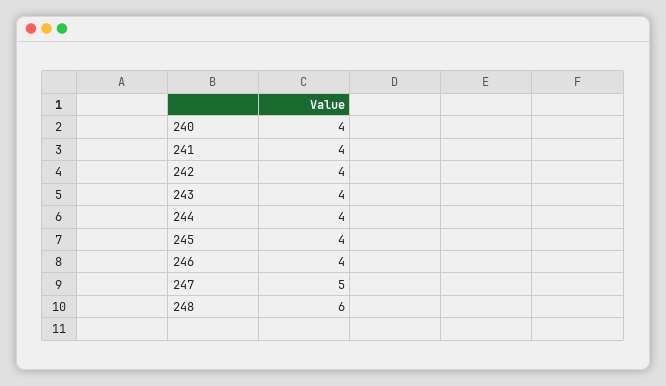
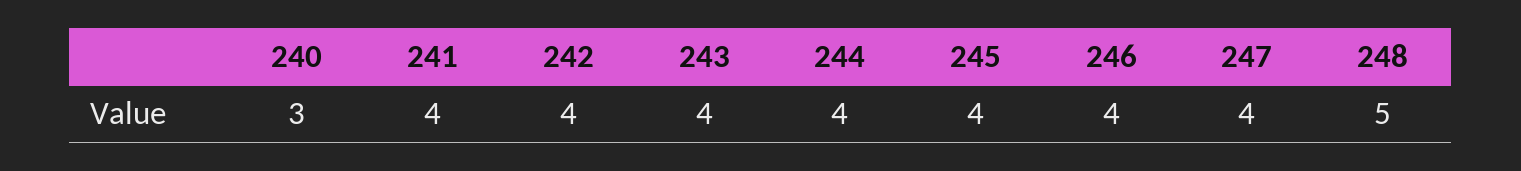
240: 4 -> 3
247: 5 -> 4
248: 6 -> 5

